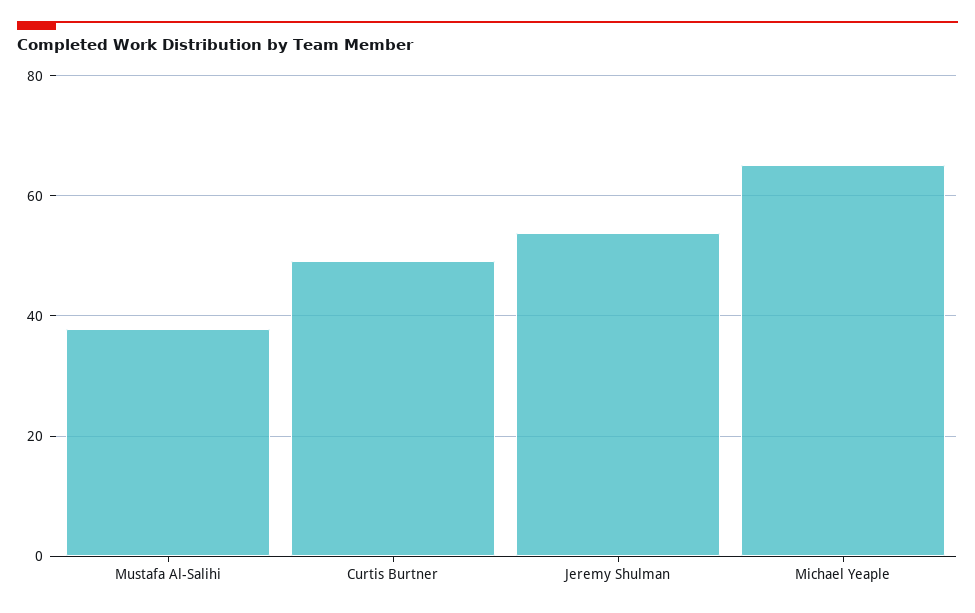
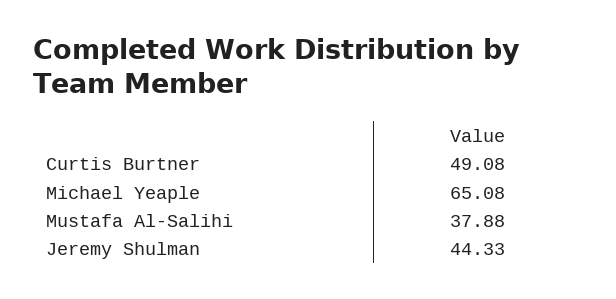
Jeremy Shulman: 54 -> 44.33

